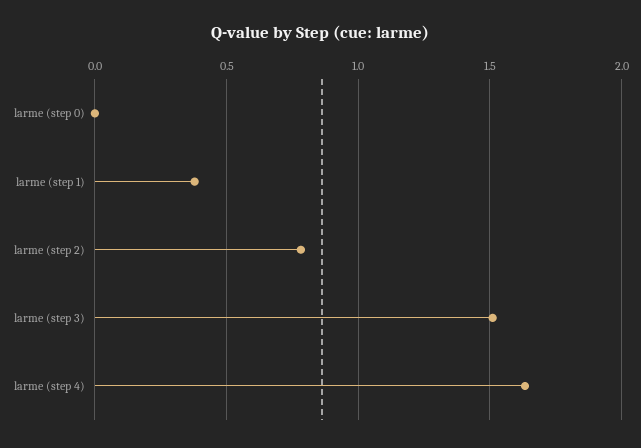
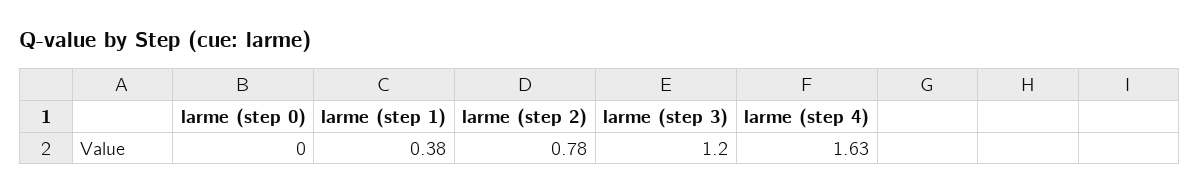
larme (step 3): 1.5 -> 1.2

